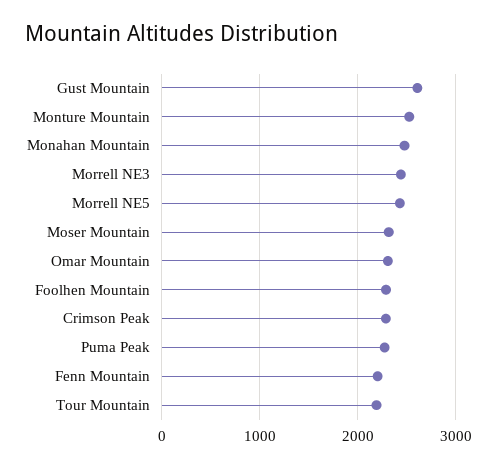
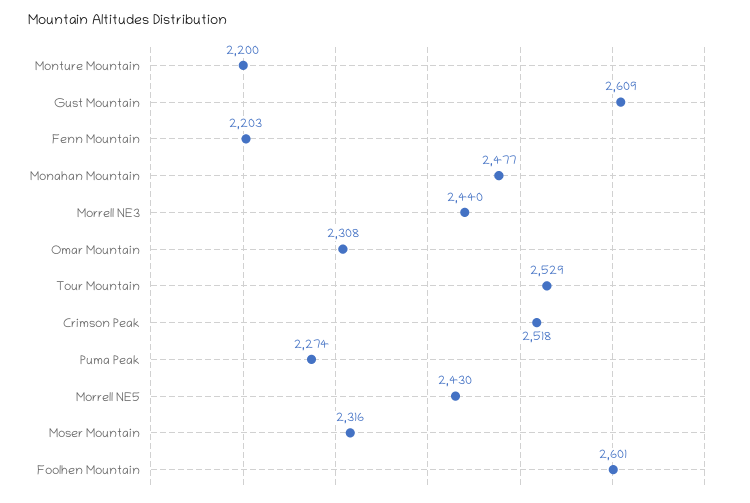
Monture Mountain: 2500 -> 2200
Foolhen Mountain: 2300 -> 2601
Crimson Peak: 2300 -> 2518
Tour Mountain: 2200 -> 2529

